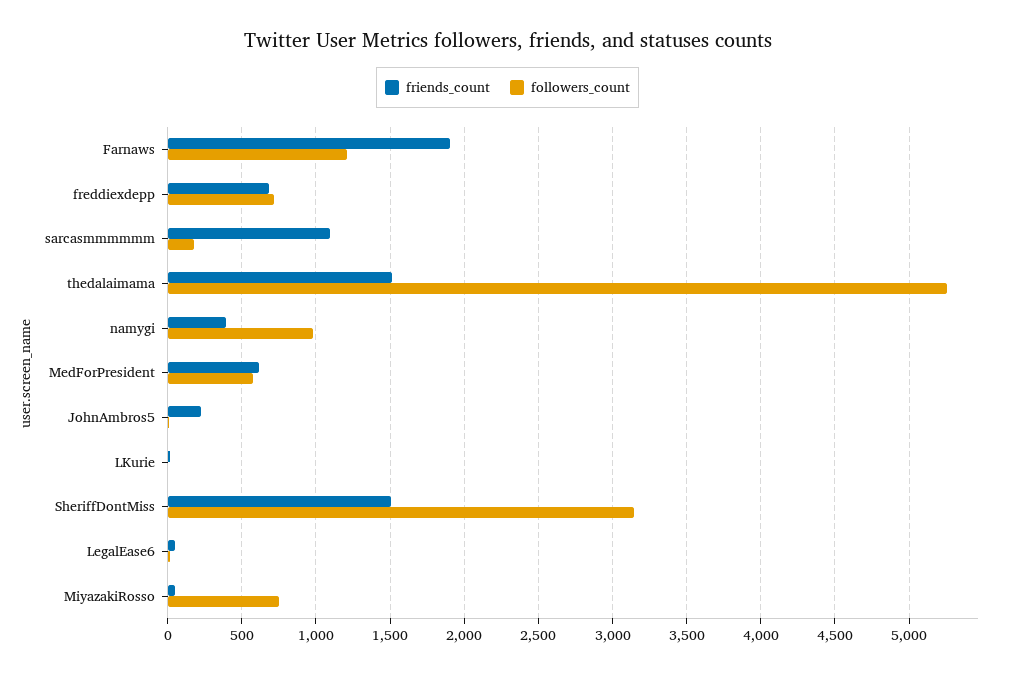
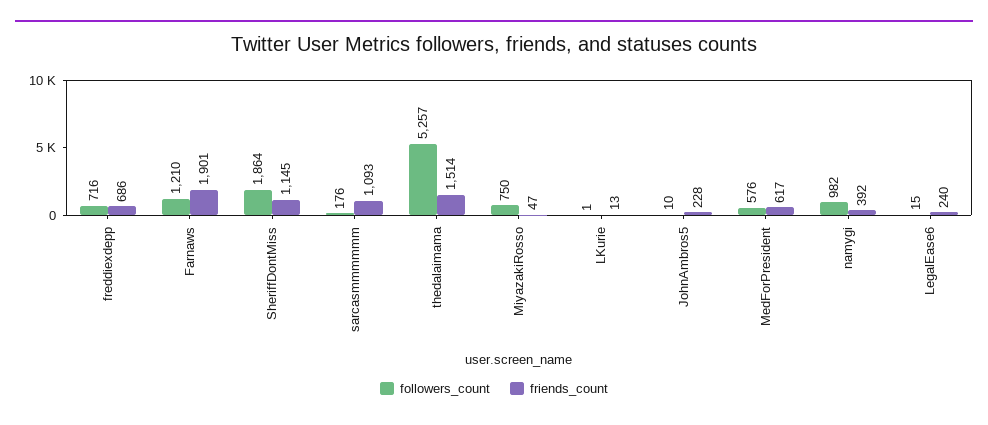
friends_count, SheriffDontMiss: 1500 -> 1145
followers_count, SheriffDontMiss: 3150 -> 1864
friends_count, LegalEase6: 50 -> 240

